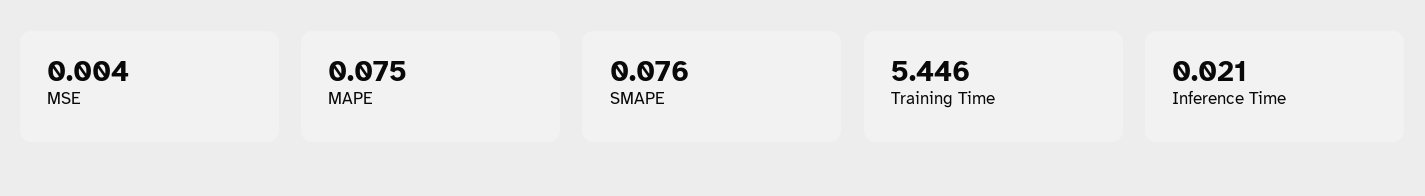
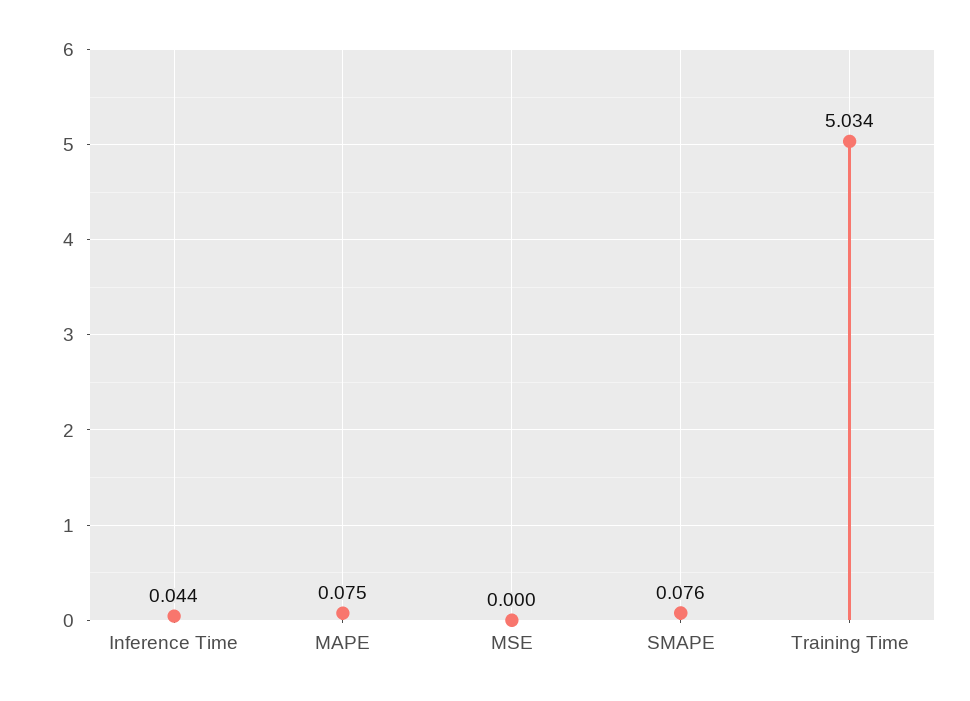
MSE: 0.004 -> 0
Training Time: 5.446 -> 5.034
Inference Time: 0.021 -> 0.044

